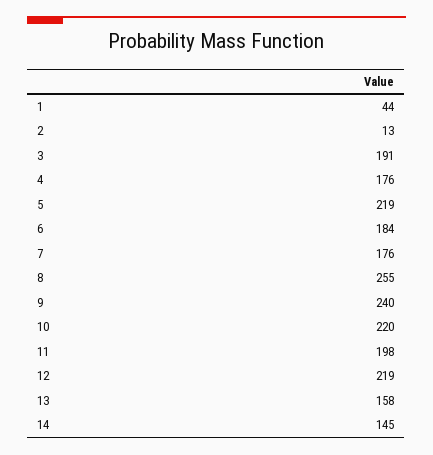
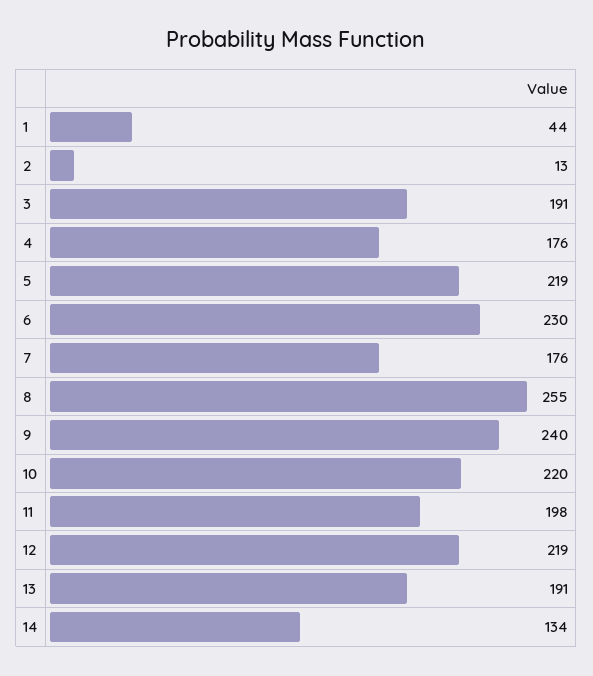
6: 184 -> 230
13: 158 -> 191
14: 145 -> 134

